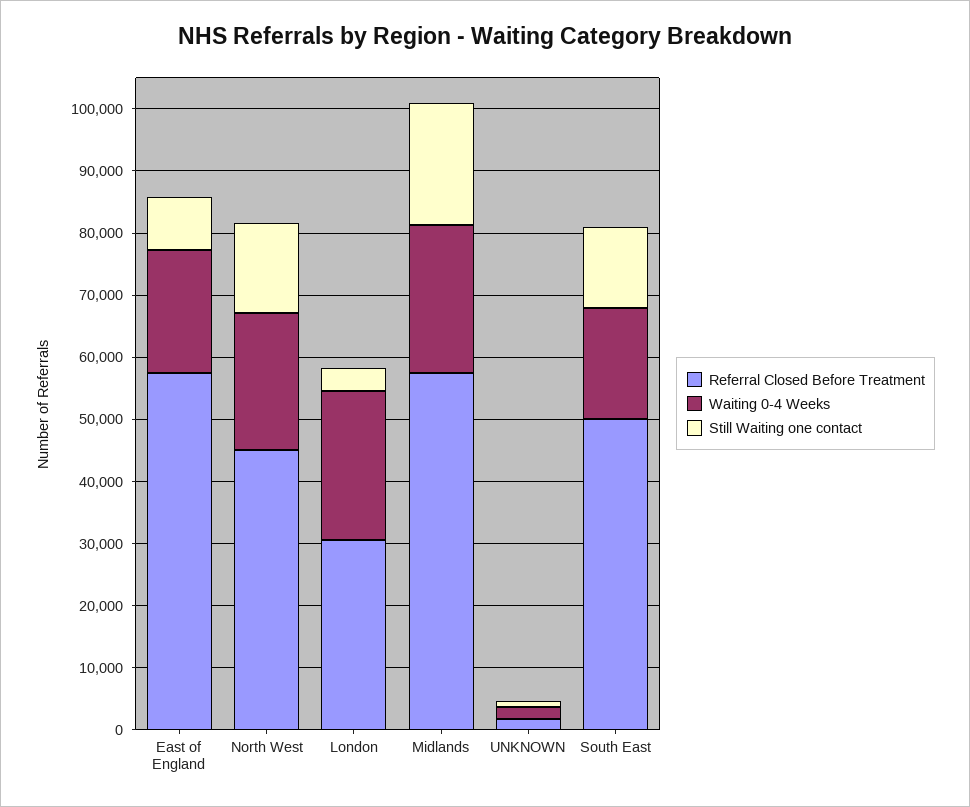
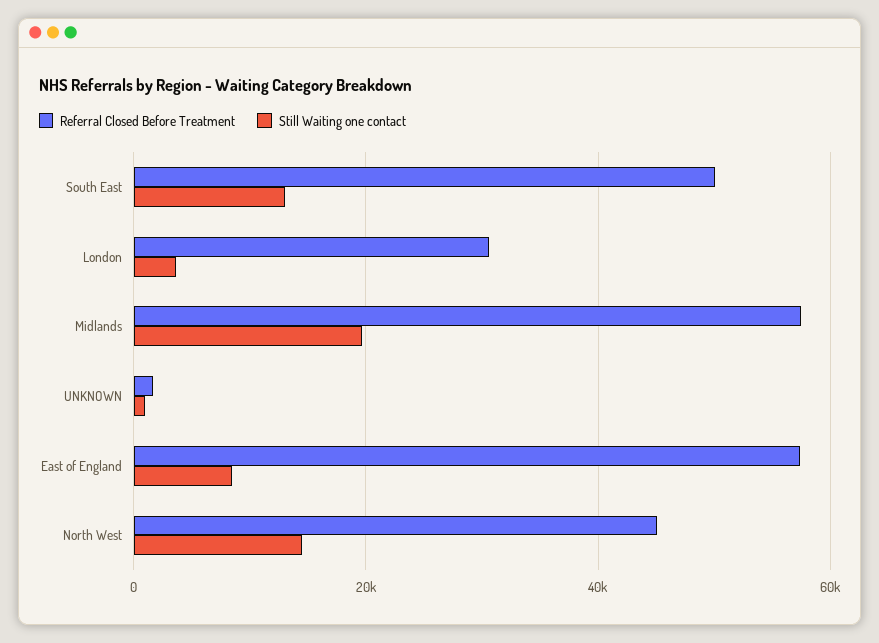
Waiting 0-4 Weeks, East of England: 20000 -> none
Waiting 0-4 Weeks, North West: 22000 -> none
Waiting 0-4 Weeks, London: 24000 -> none
Waiting 0-4 Weeks, Midlands: 24000 -> none
Waiting 0-4 Weeks, UNKNOWN: 2000 -> none
Waiting 0-4 Weeks, South East: 18000 -> none

